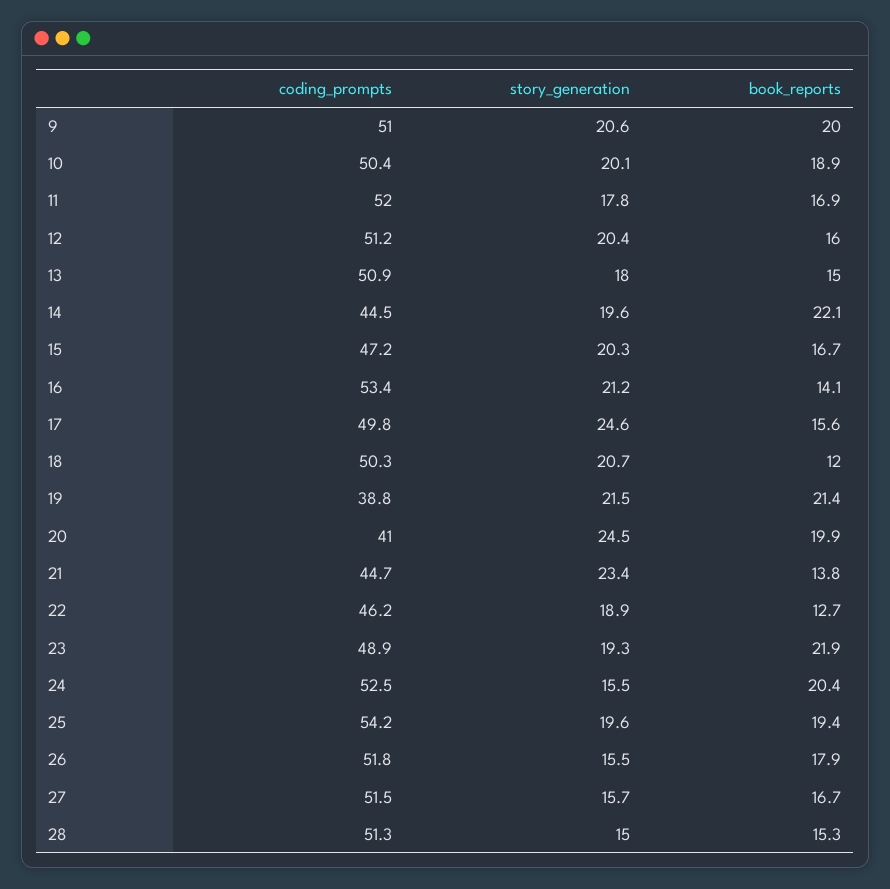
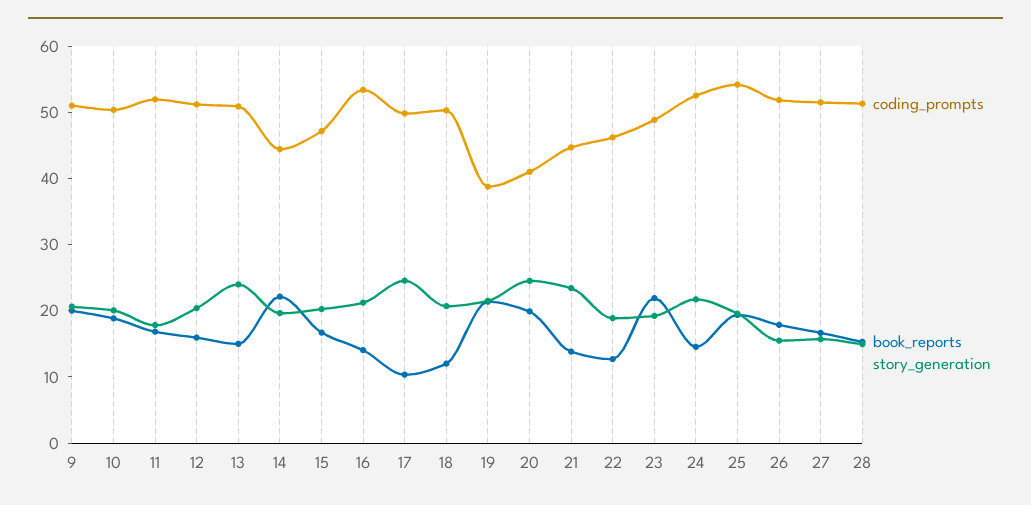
story_generation, 13: 18 -> 24
book_reports, 17: 15.6 -> 10
story_generation, 24: 15.5 -> 22
book_reports, 24: 20.4 -> 14

